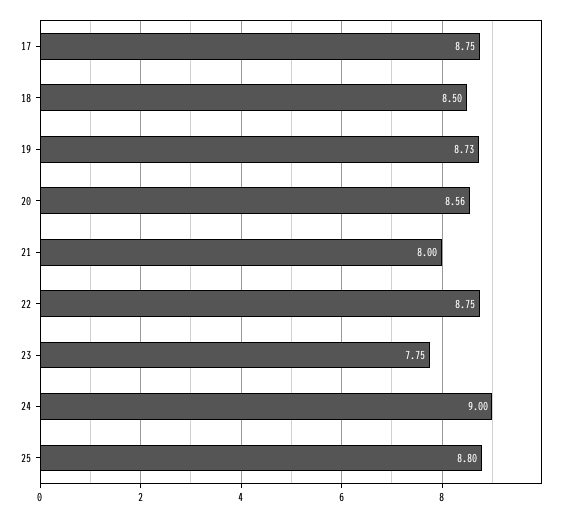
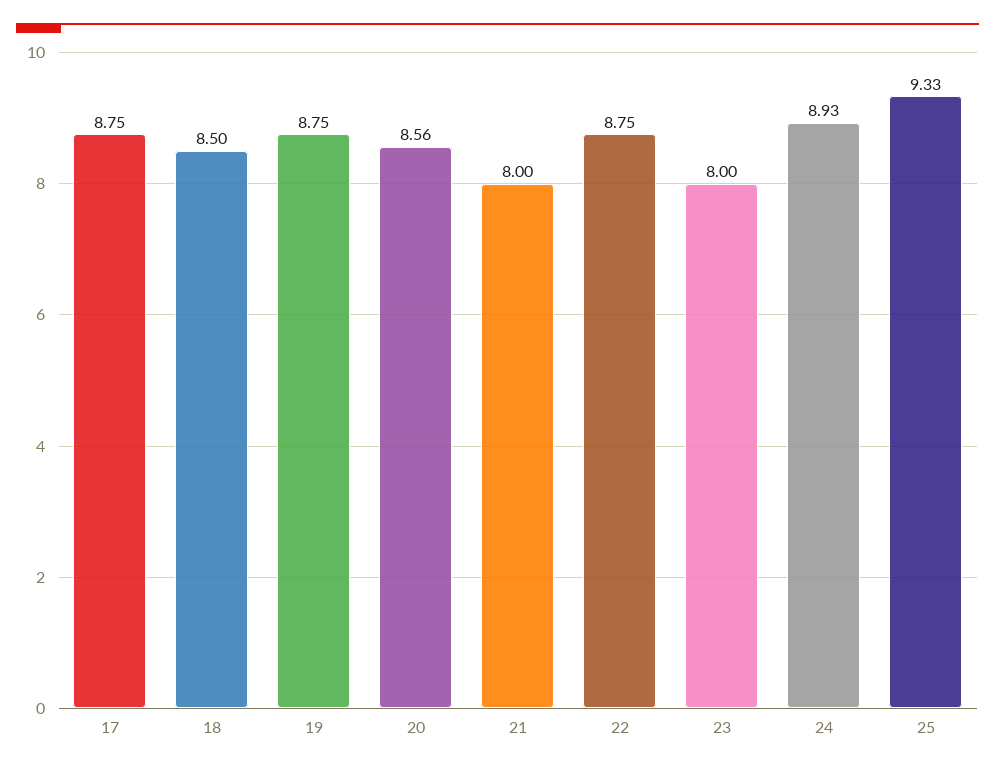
19: 8.73 -> 8.75
23: 7.75 -> 8
24: 9 -> 8.93
25: 8.8 -> 9.33

